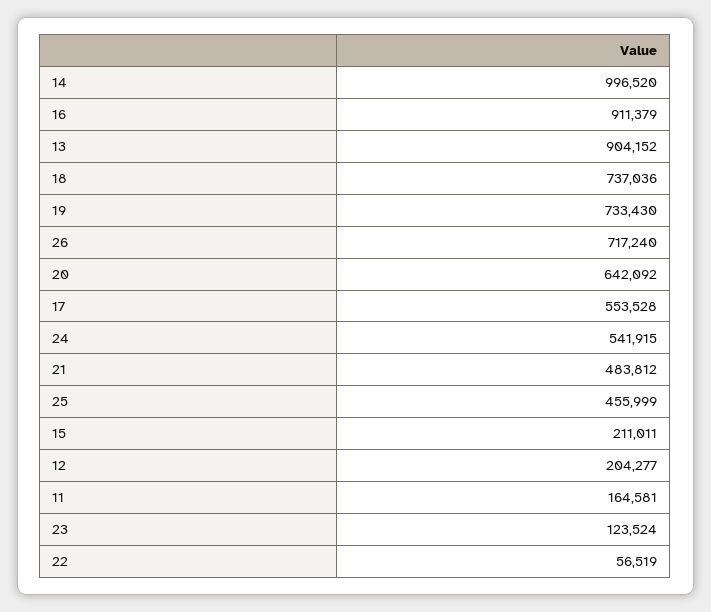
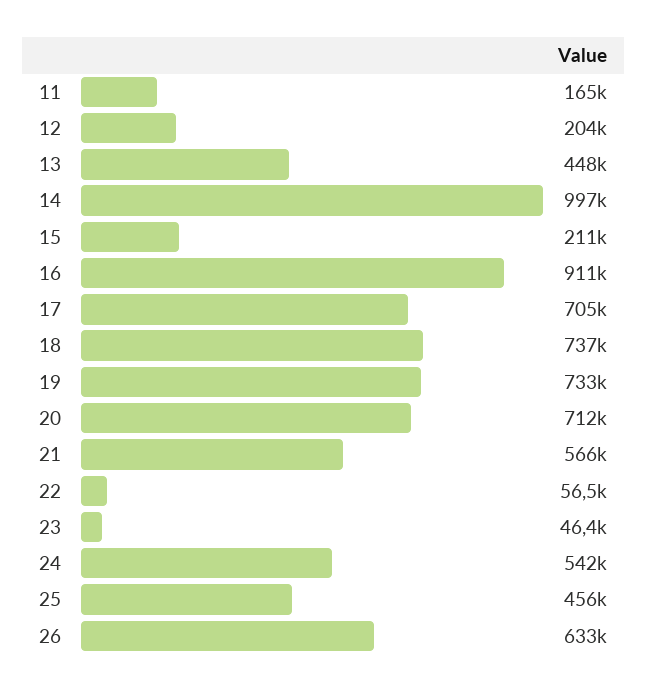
13: 904152 -> 448000
26: 717240 -> 633000
20: 642092 -> 712000
17: 553528 -> 705000
21: 483812 -> 566000
23: 123524 -> 46400

